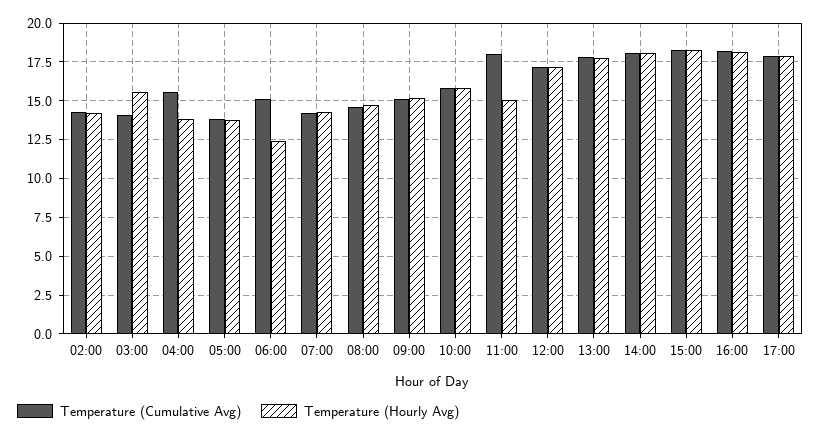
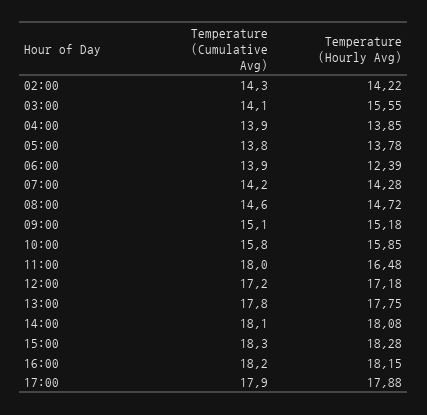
Temperature (Cumulative Avg), 04:00: 15.5 -> 13.9
Temperature (Cumulative Avg), 06:00: 15 -> 13.9
Temperature (Hourly Avg), 11:00: 15 -> 16.48

